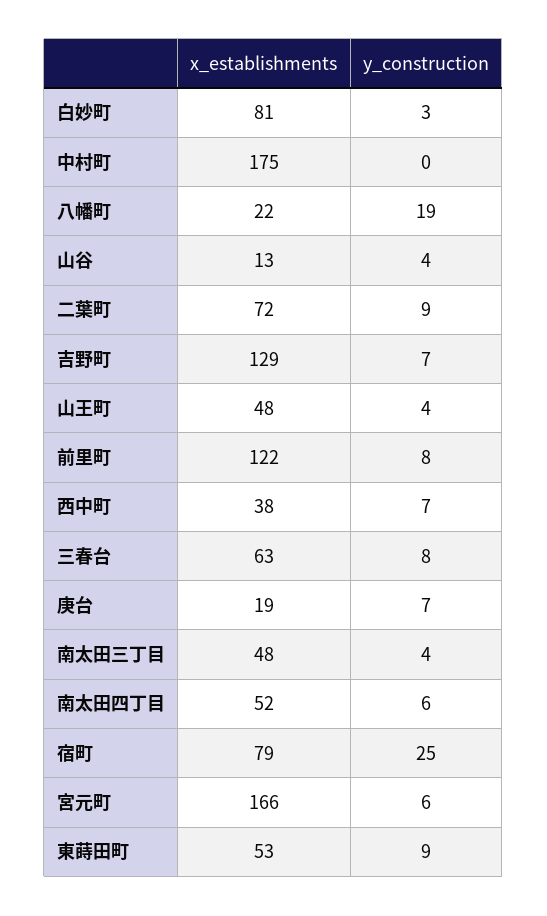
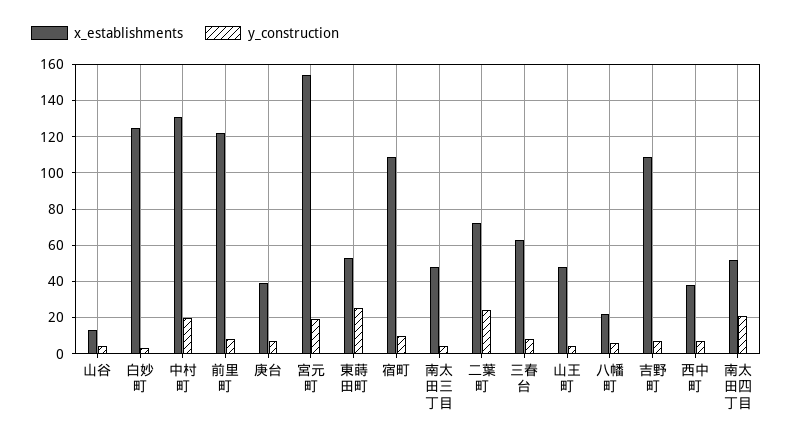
x_establishments, 白妙町: 81 -> 125
x_establishments, 中村町: 175 -> 130
y_construction, 中村町: 0 -> 20
y_construction, 八幡町: 19 -> 5
y_construction, 二葉町: 9 -> 25
x_establishments, 吉野町: 129 -> 110
x_establishments, 庚台: 19 -> 40
y_construction, 南太田四丁目: 6 -> 20
x_establishments, 宿町: 79 -> 110
y_construction, 宿町: 25 -> 10
x_establishments, 宮元町: 166 -> 155
y_construction, 宮元町: 6 -> 20
y_construction, 東蒔田町: 9 -> 25

